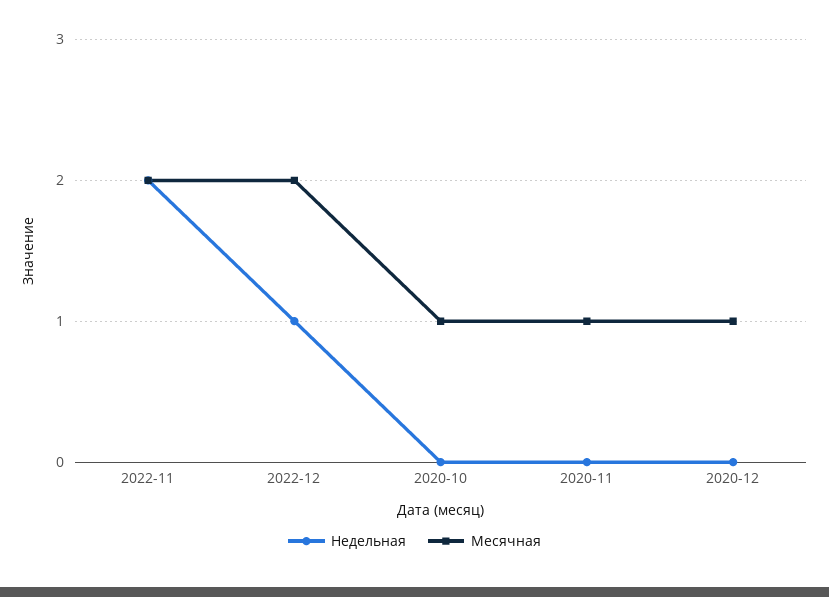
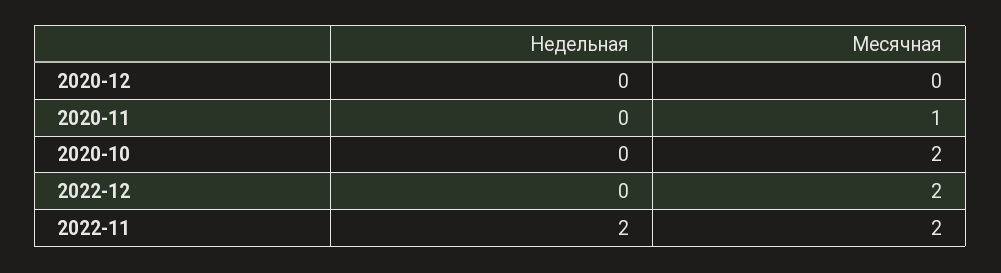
Недельная, 2022-12: 1 -> 0
Месячная, 2020-10: 1 -> 2
Месячная, 2020-12: 1 -> 0

